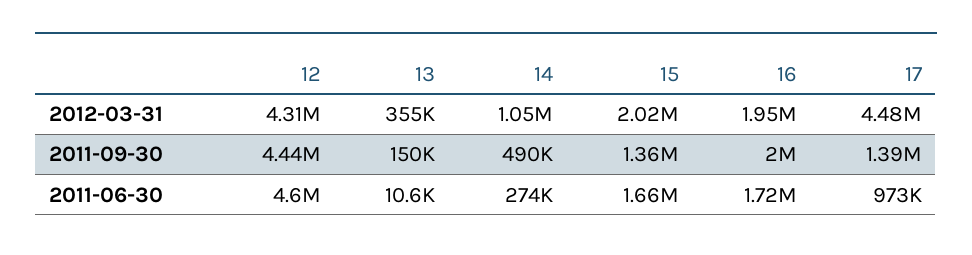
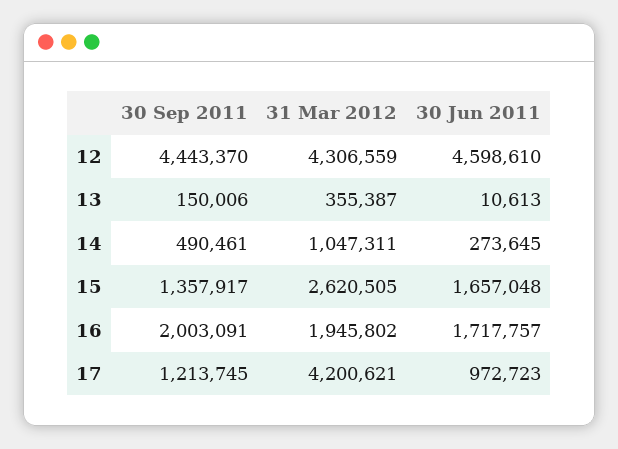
15, 2012-03-31: 2020000 -> 2620505
17, 2012-03-31: 4480000 -> 4200621
17, 2011-09-30: 1390000 -> 1213745

